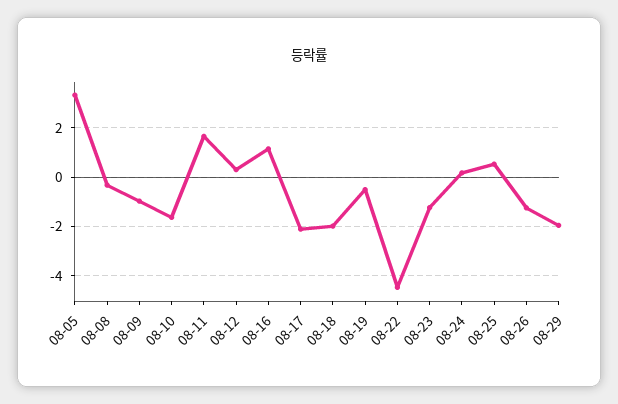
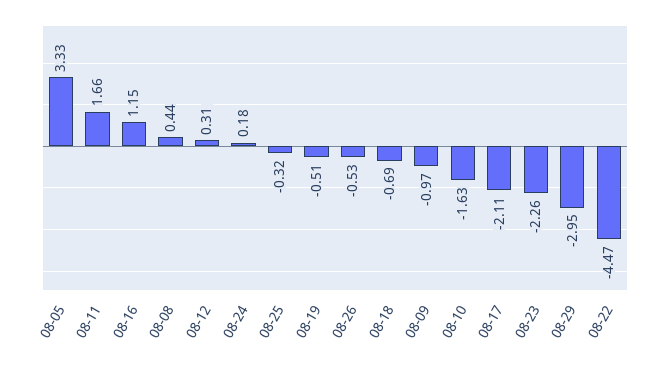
08-08: -0.25 -> 0.44
08-18: -2 -> -0.69
08-23: -1.25 -> -2.26
08-25: 0.5 -> -0.32
08-26: -1.25 -> -0.53
08-29: -2 -> -2.95

